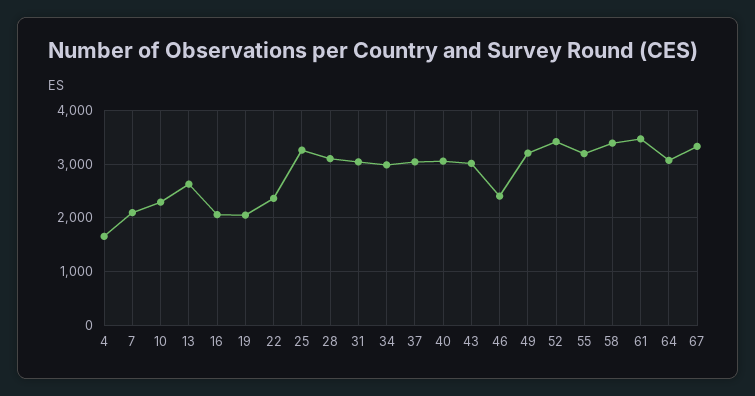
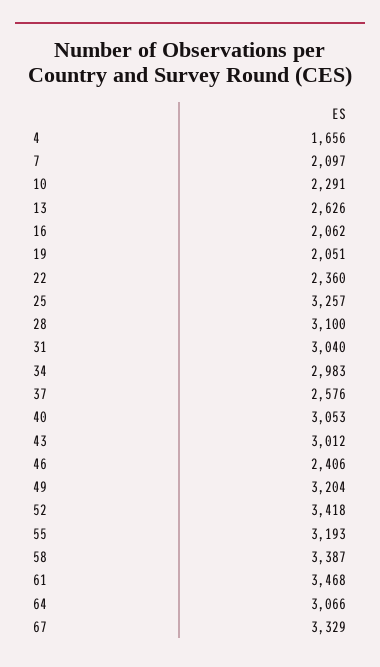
37: 3000 -> 2576

